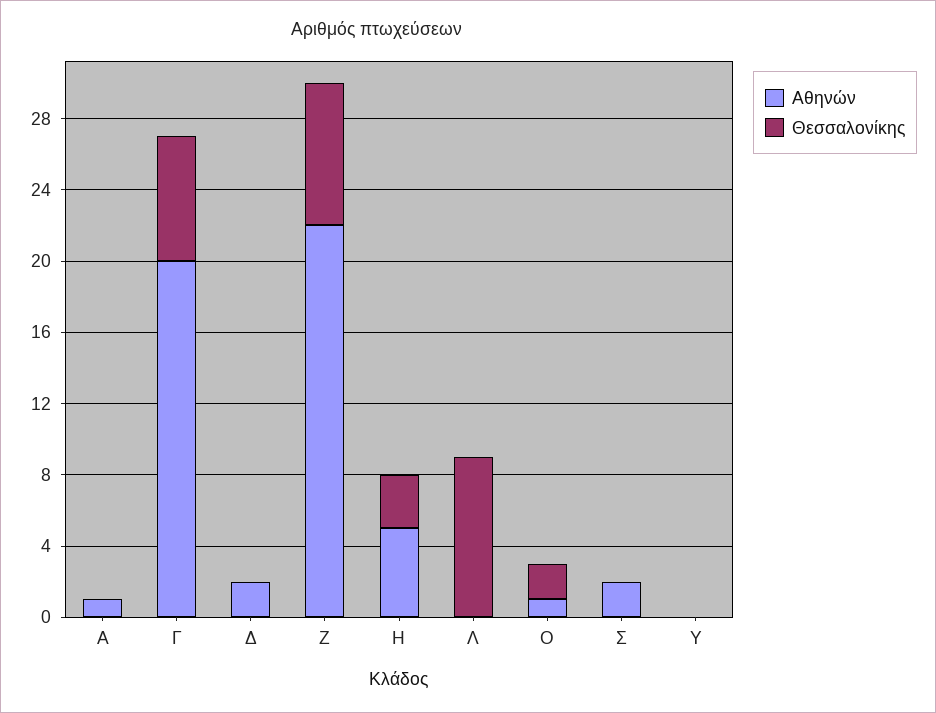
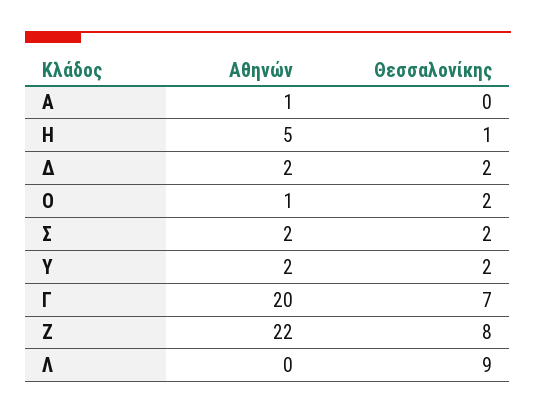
Θεσσαλονίκης, Δ: 0 -> 2
Θεσσαλονίκης, Η: 3 -> 1
Θεσσαλονίκης, Σ: 0 -> 2
Αθηνών, Υ: 0 -> 2
Θεσσαλονίκης, Υ: 0 -> 2

